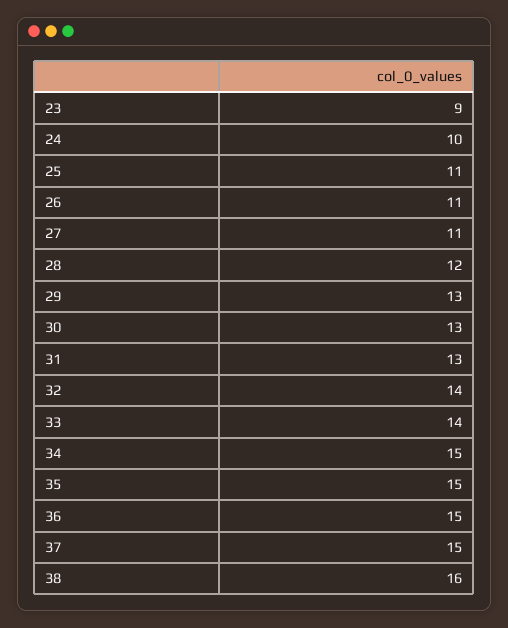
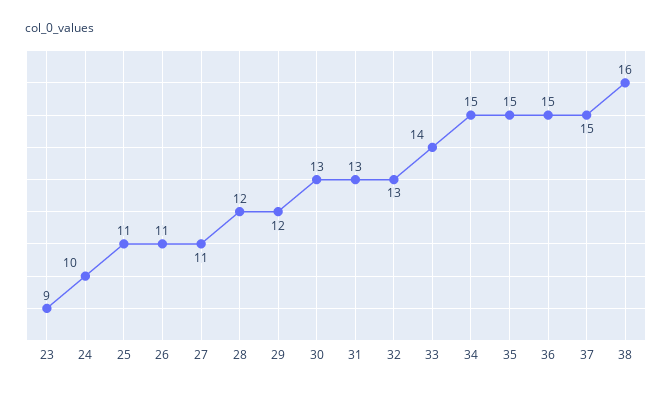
29: 13 -> 12
32: 14 -> 13

